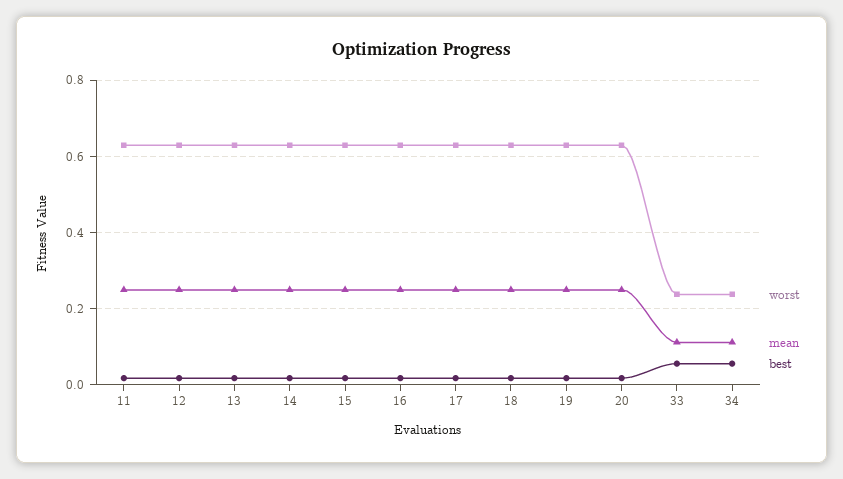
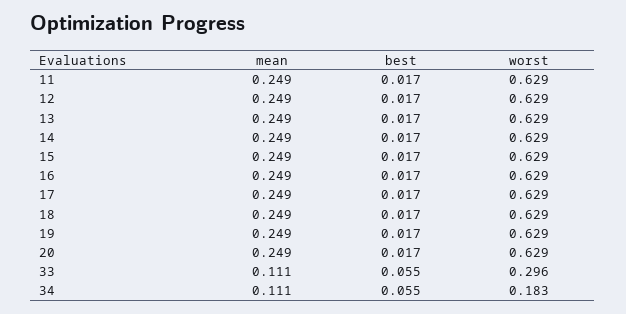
worst, 33: 0.24 -> 0.296
worst, 34: 0.24 -> 0.183

